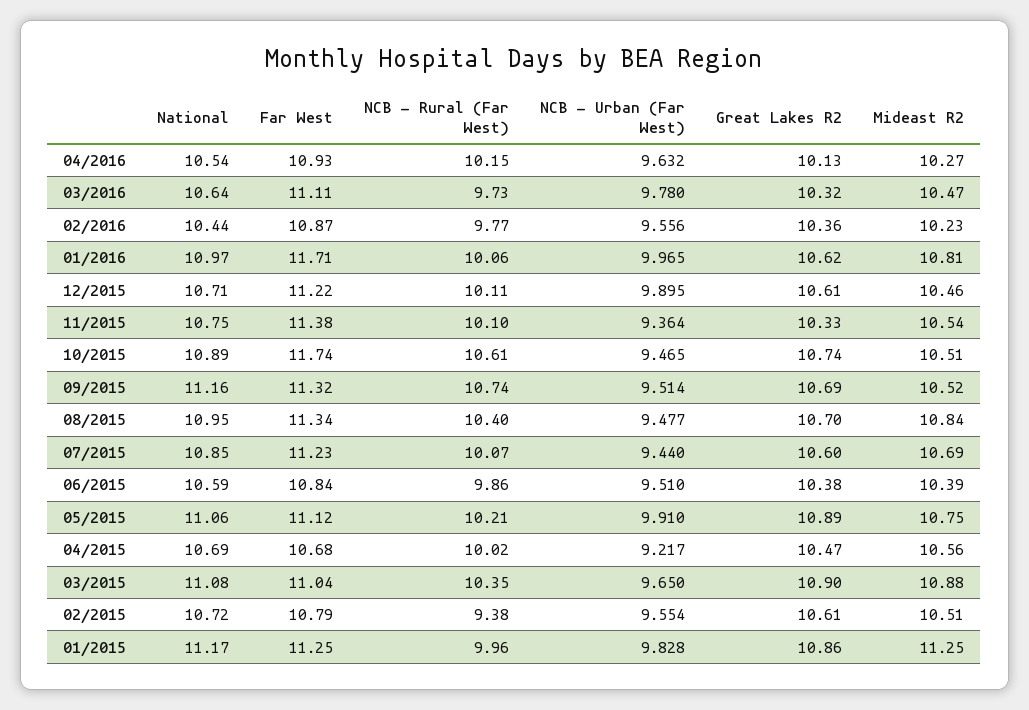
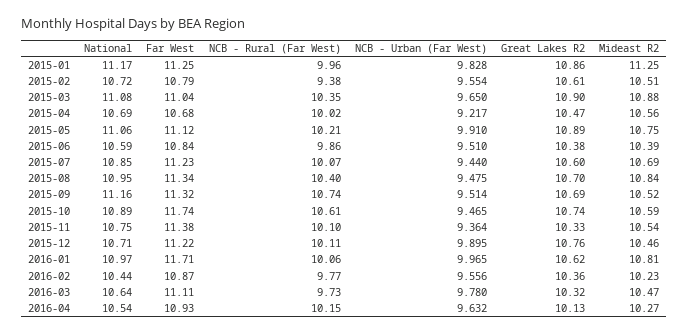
Great Lakes R2, 12/2015: 10.61 -> 10.76
Mideast R2, 10/2015: 10.51 -> 10.59
NCB - Urban (Far West), 08/2015: 9.477 -> 9.475

